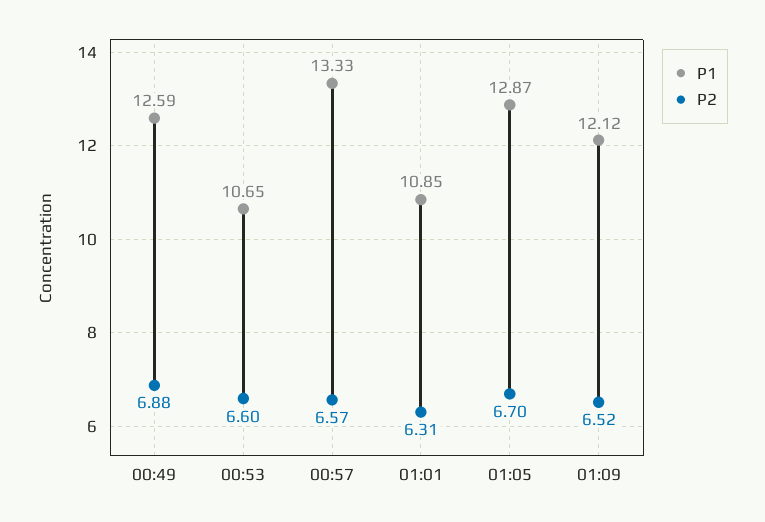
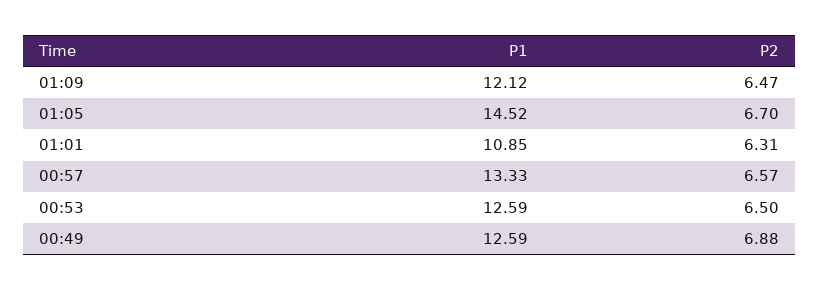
P1, 00:53: 10.65 -> 12.59
P2, 00:53: 6.6 -> 6.5
P1, 01:05: 12.87 -> 14.52
P2, 01:09: 6.52 -> 6.47

